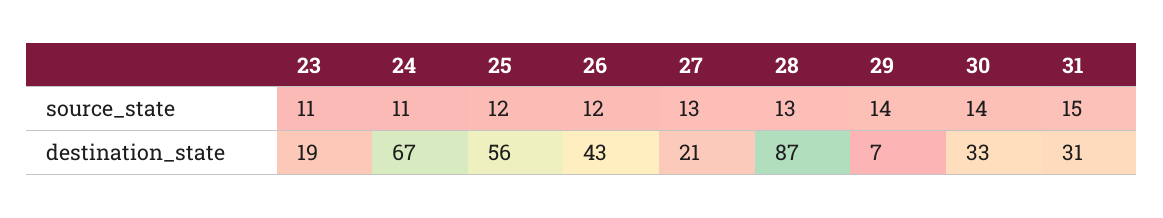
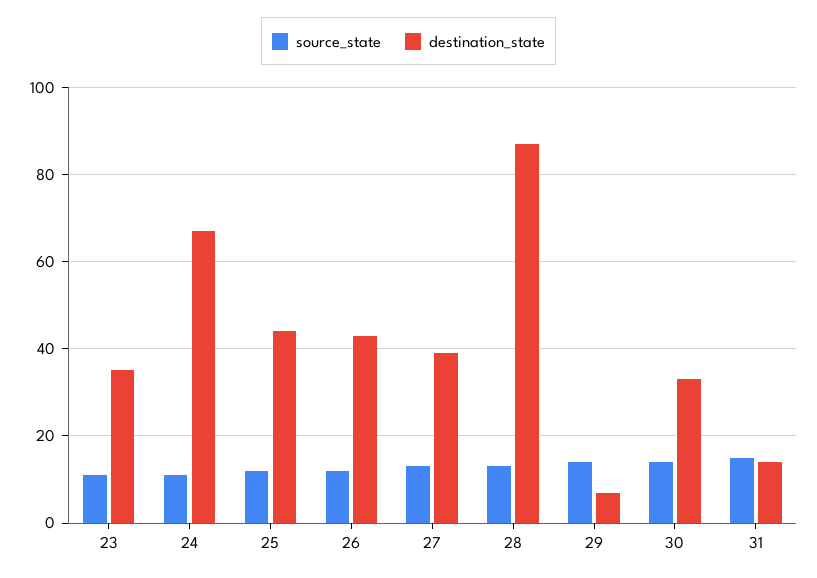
destination_state, 23: 19 -> 35
destination_state, 25: 56 -> 45
destination_state, 27: 21 -> 40
destination_state, 31: 31 -> 15

